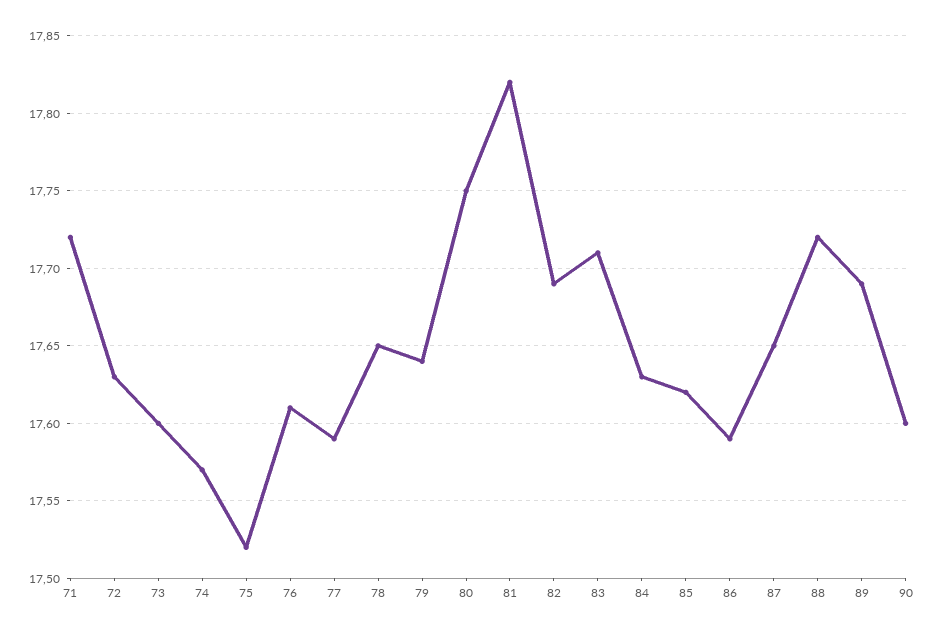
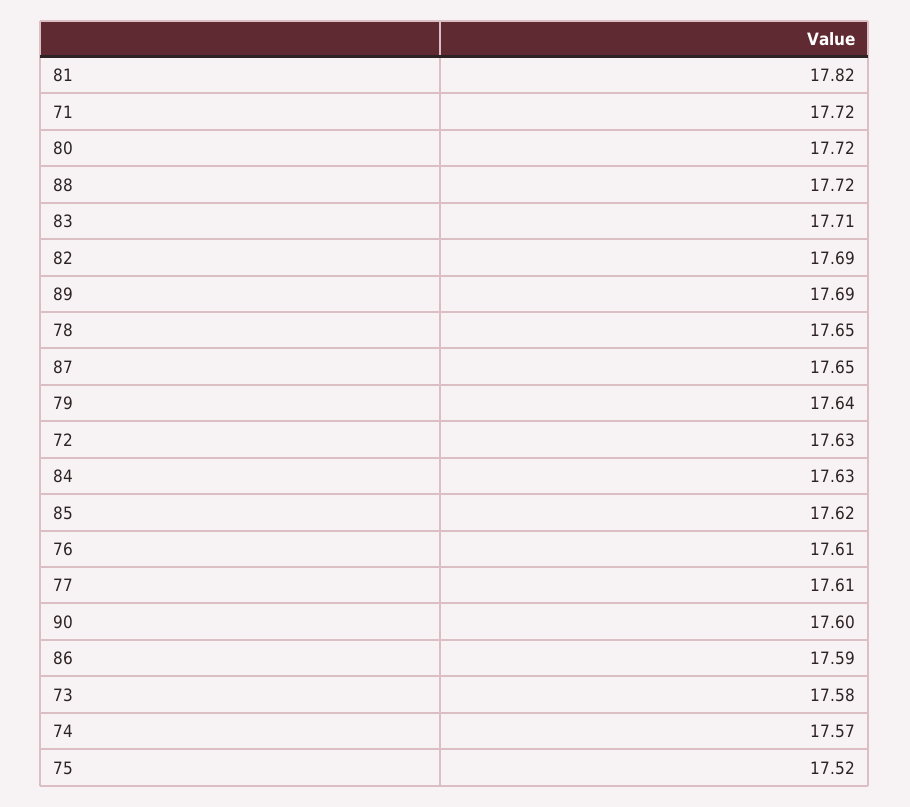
73: 17.6 -> 17.58
77: 17.59 -> 17.61
80: 17.75 -> 17.72

